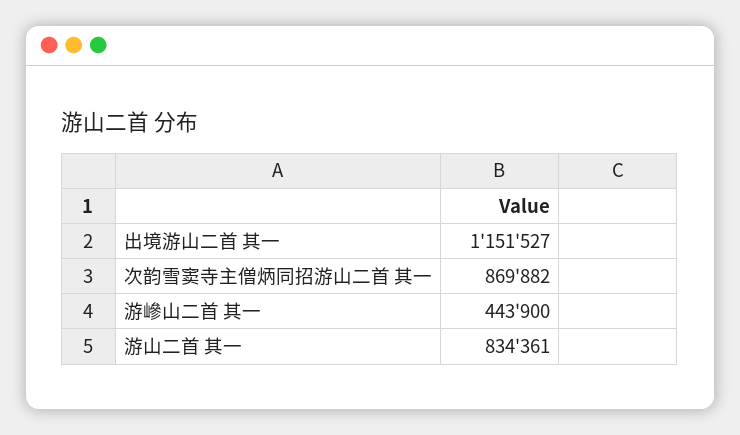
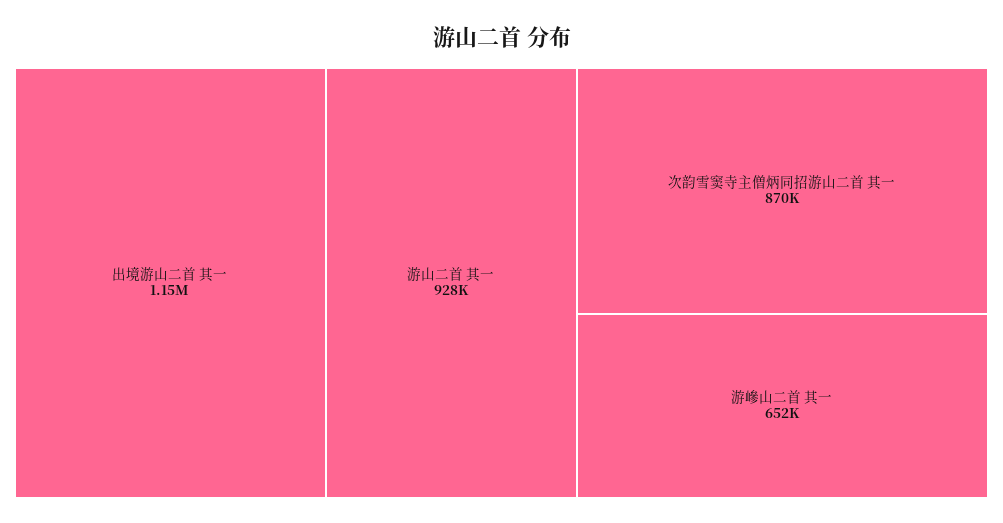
游㠁山二首 其一: 443900 -> 652000
游山二首 其一: 834361 -> 928000

